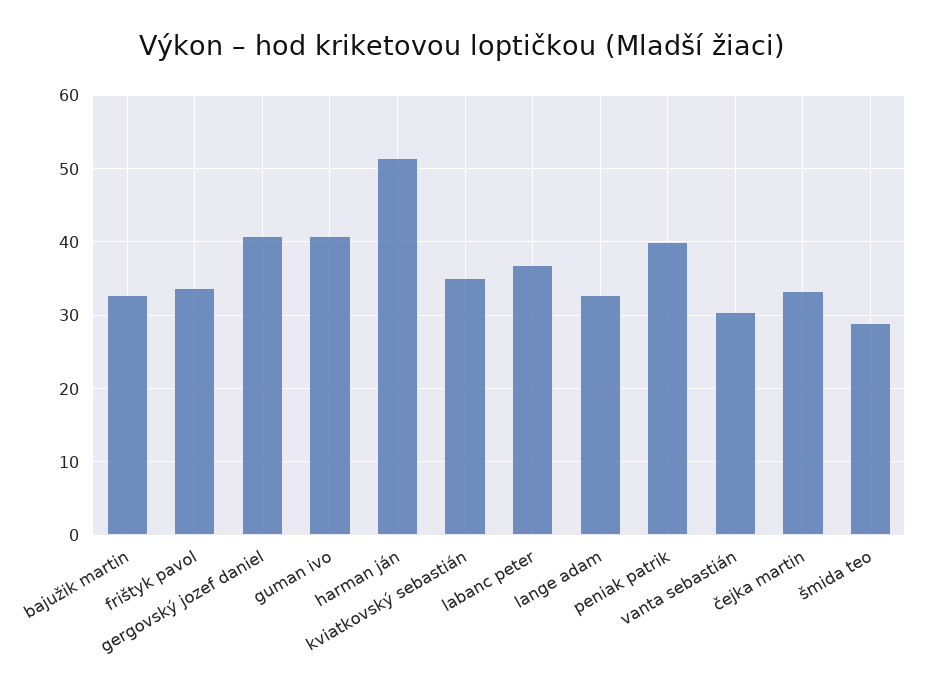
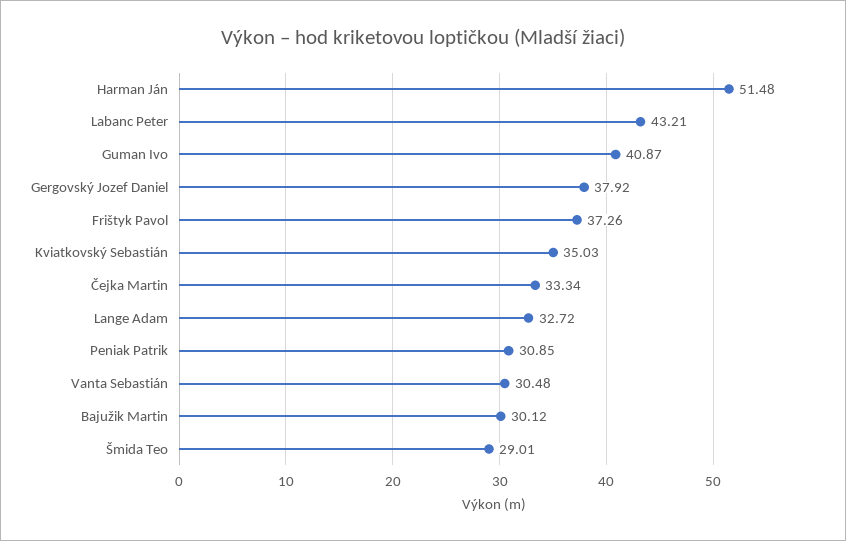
bajužik martin: 33 -> 30.12
frištyk pavol: 34 -> 37.26
gergovský jozef daniel: 41 -> 37.92
labanc peter: 37 -> 43.21
peniak patrik: 40 -> 30.85

